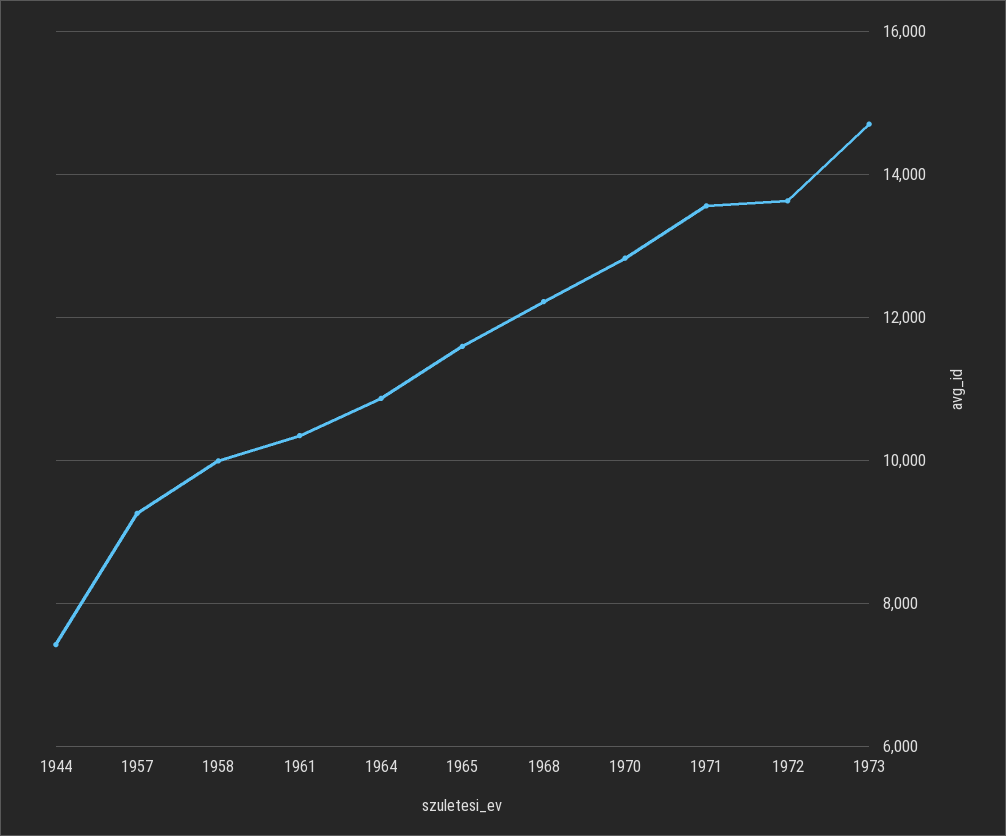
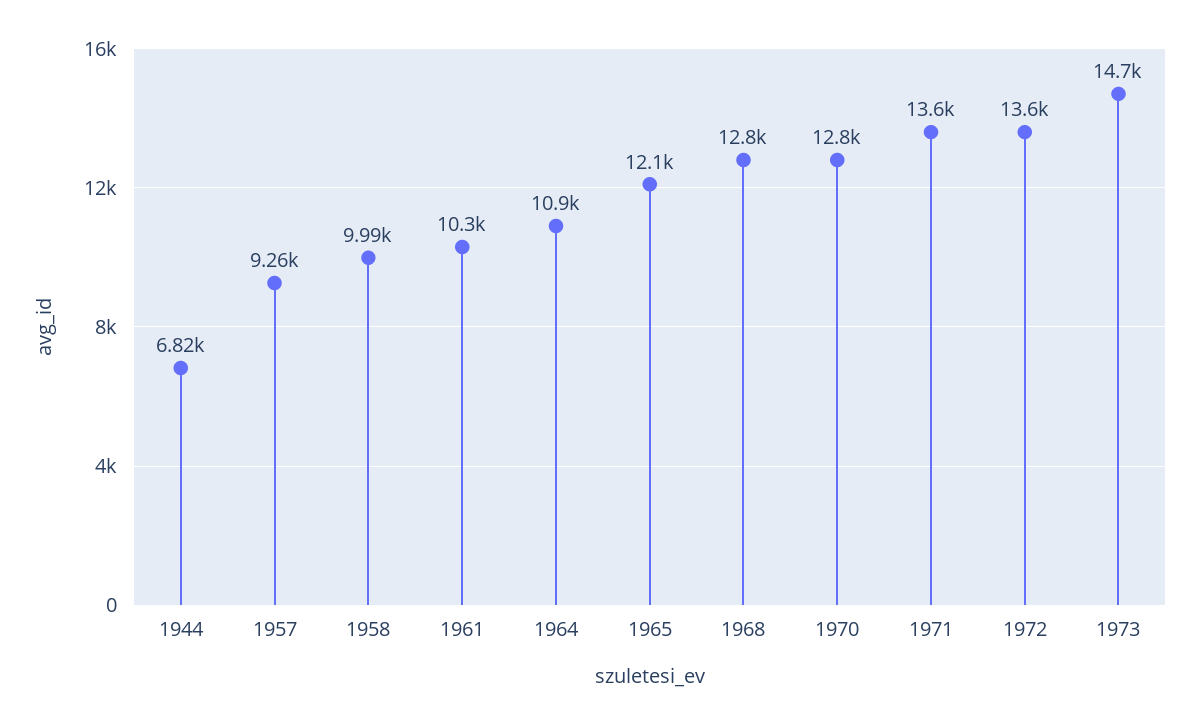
1944: 7400 -> 6820
1965: 11600 -> 12100
1968: 12200 -> 12800

